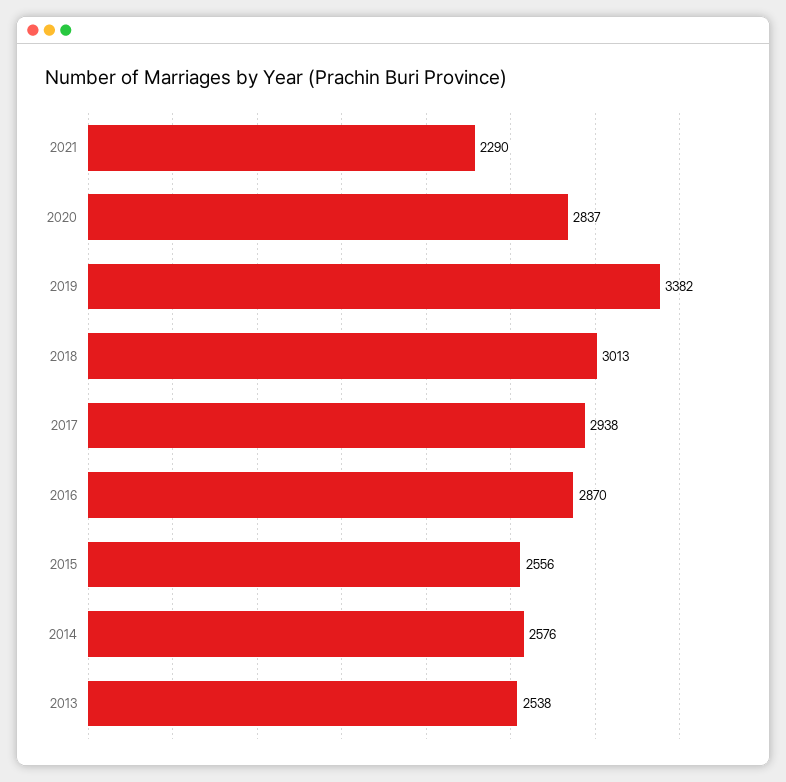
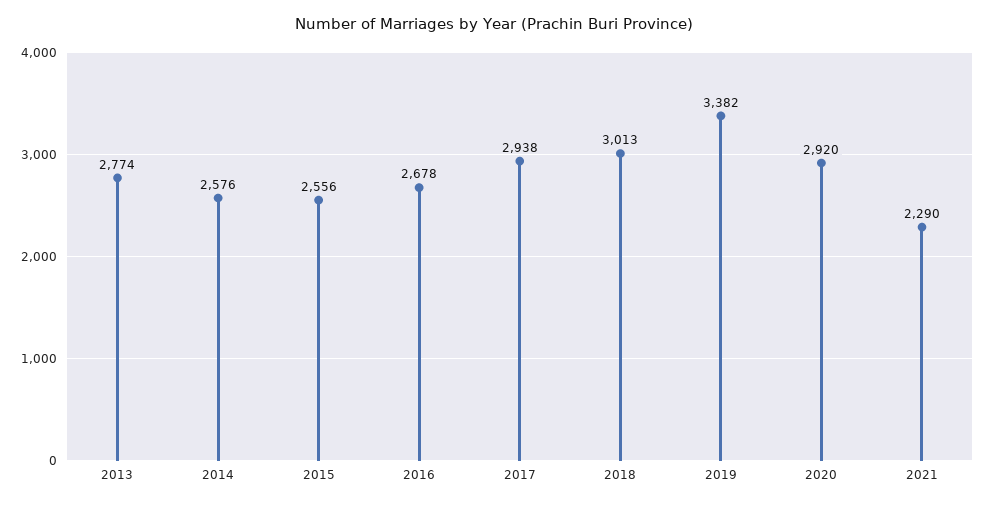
2020: 2837 -> 2920
2016: 2870 -> 2678
2013: 2538 -> 2774

